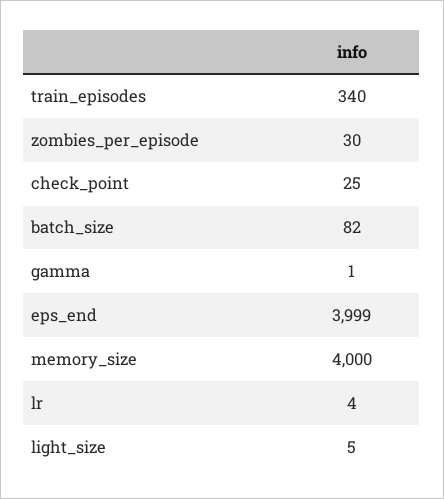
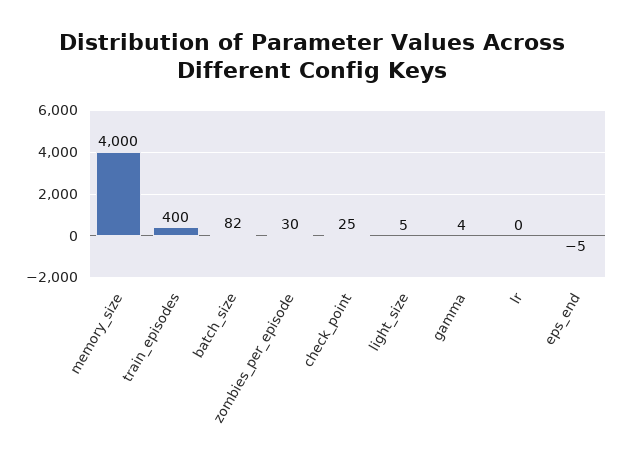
train_episodes: 340 -> 400
gamma: 1 -> 4
eps_end: 3999 -> -5
lr: 4 -> 0

